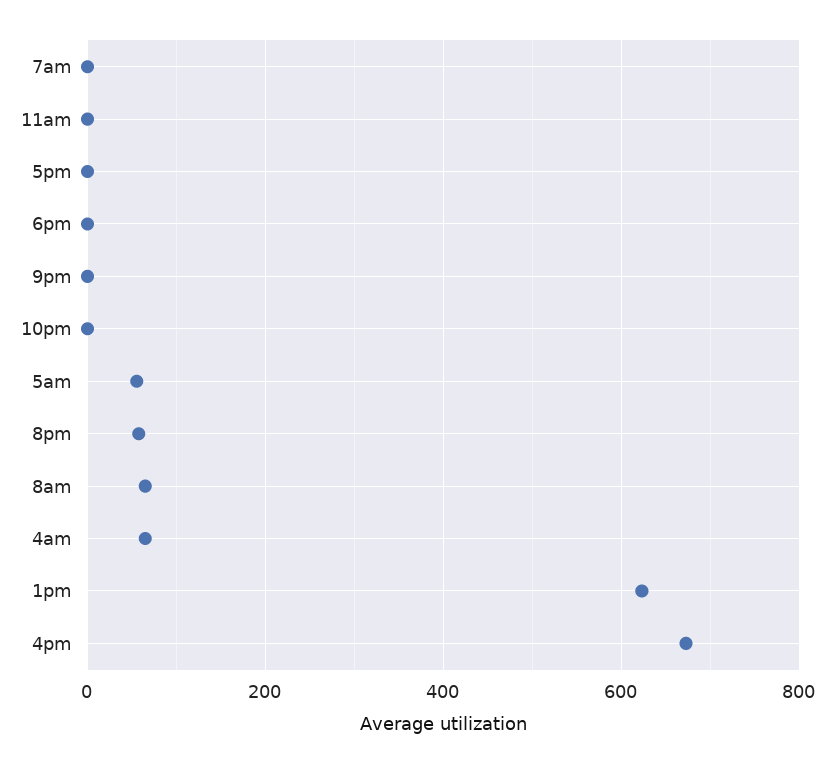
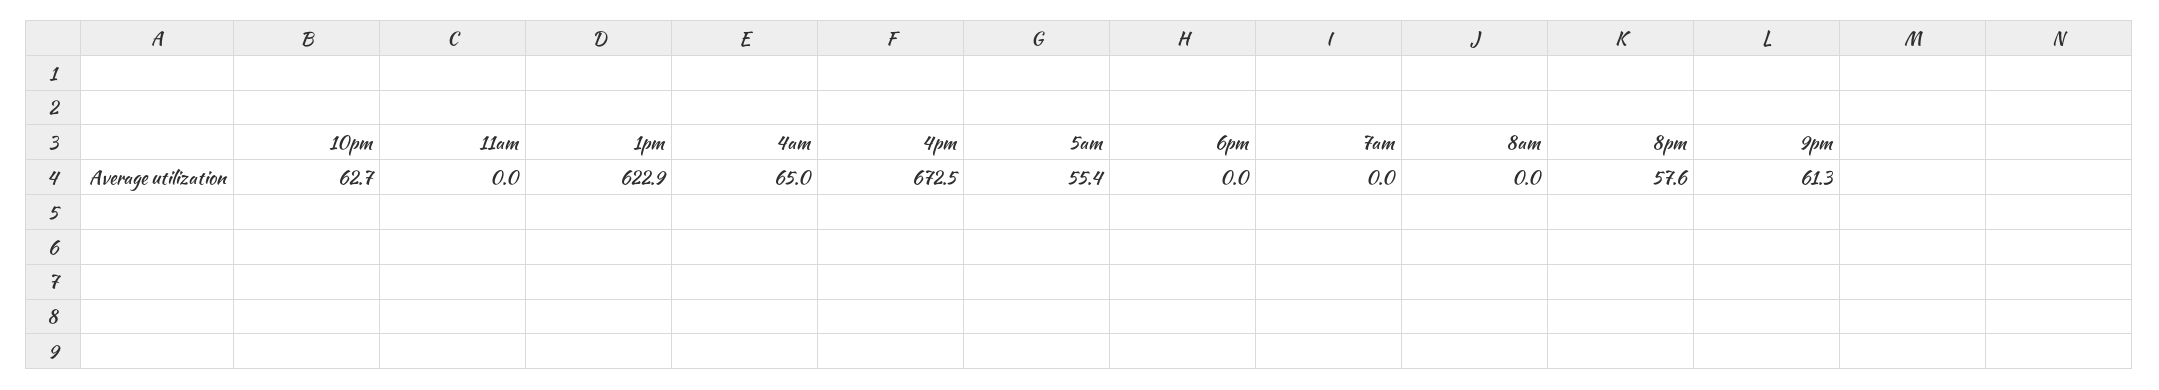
5pm: 0 -> none
9pm: 0 -> 61.3
10pm: 0 -> 62.7
8am: 60 -> 0

